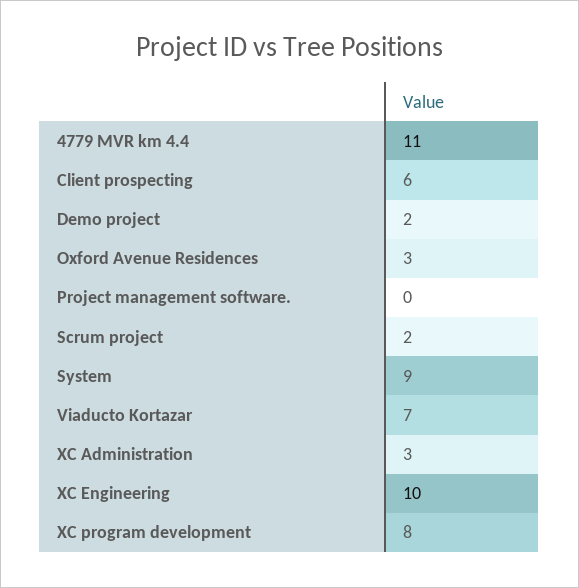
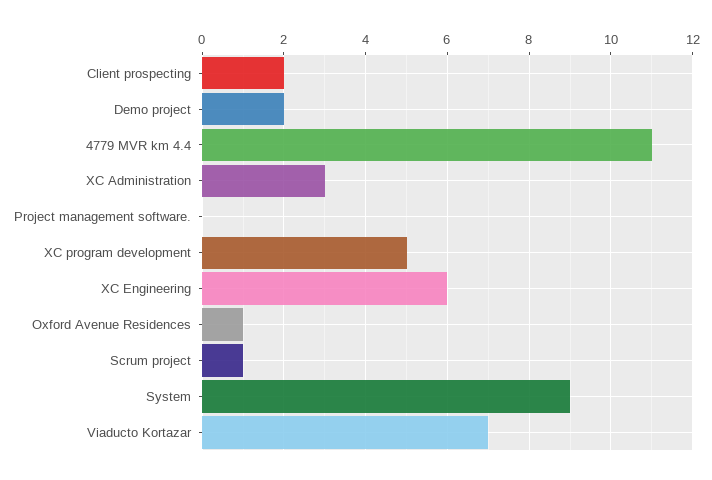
Client prospecting: 6 -> 2
Oxford Avenue Residences: 3 -> 1
Scrum project: 2 -> 1
XC Engineering: 10 -> 6
XC program development: 8 -> 5

